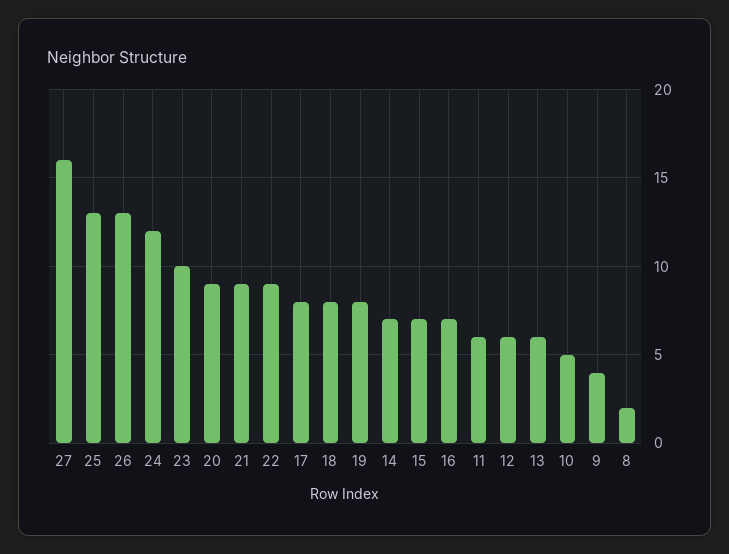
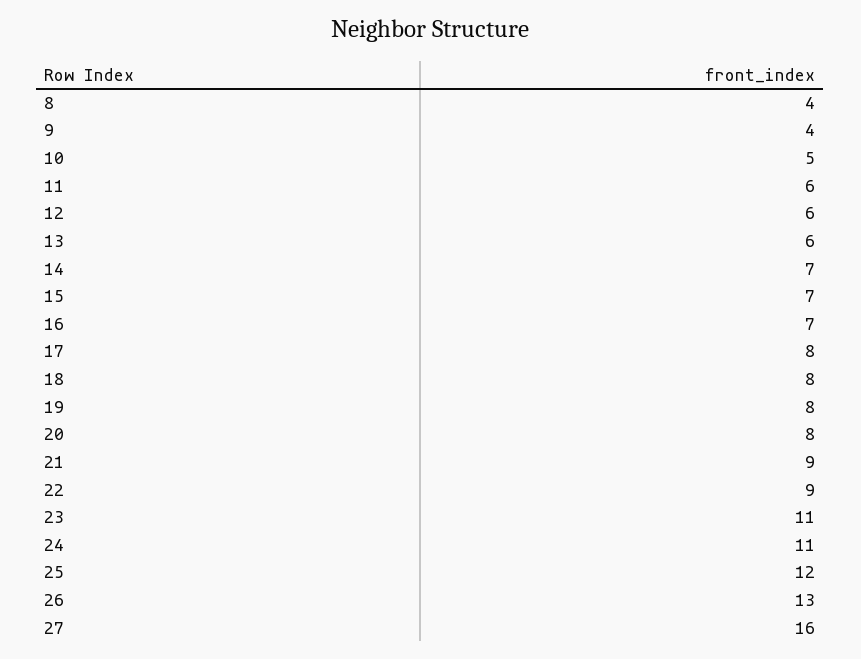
25: 13 -> 12
24: 12 -> 11
23: 10 -> 11
20: 9 -> 8
8: 2 -> 4

